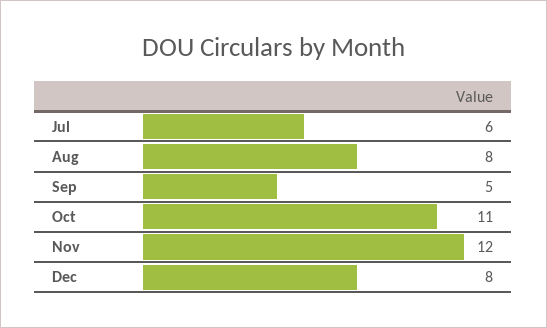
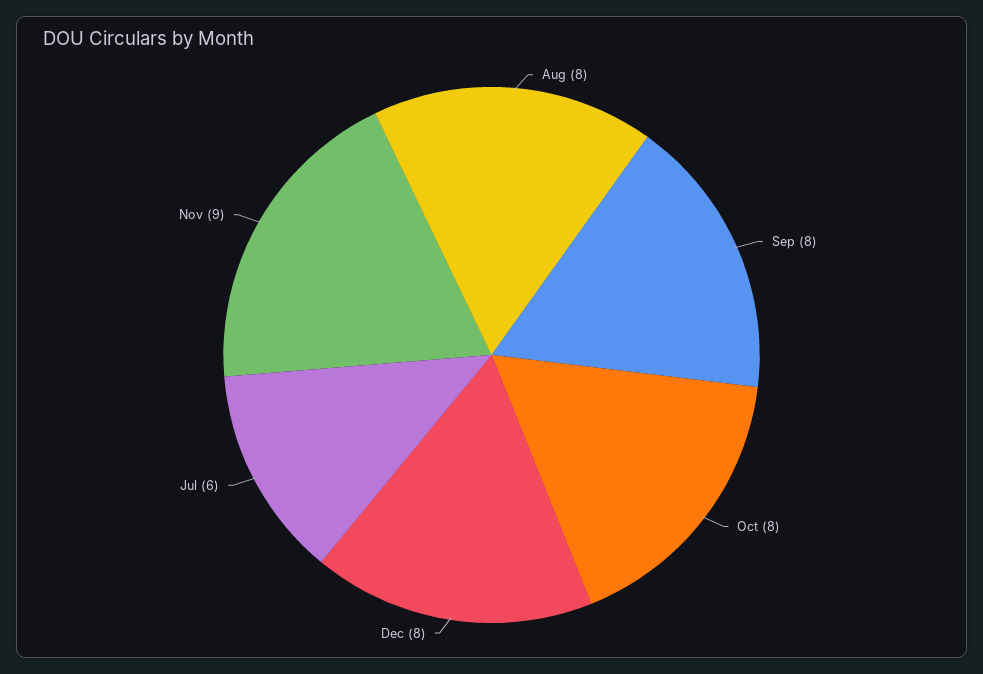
Sep: 5 -> 8
Oct: 11 -> 8
Nov: 12 -> 9

